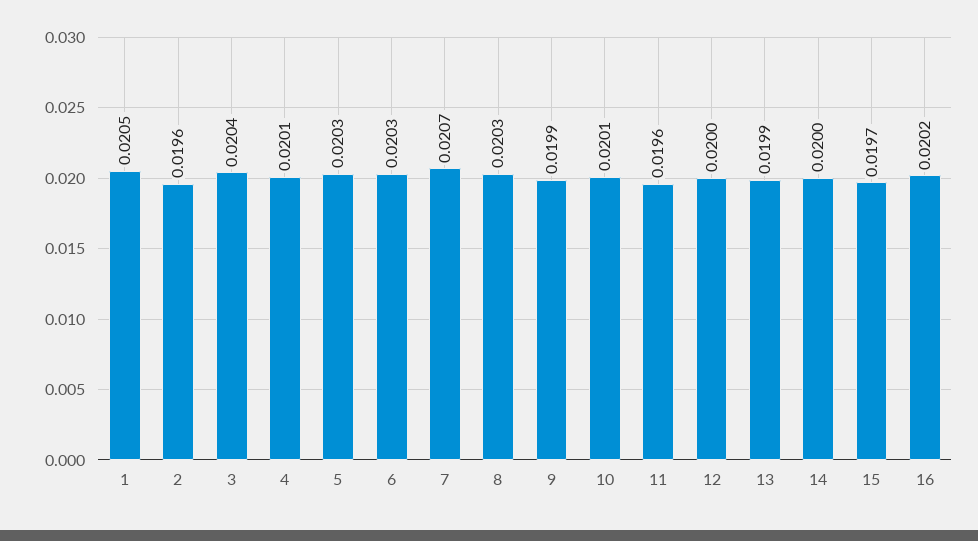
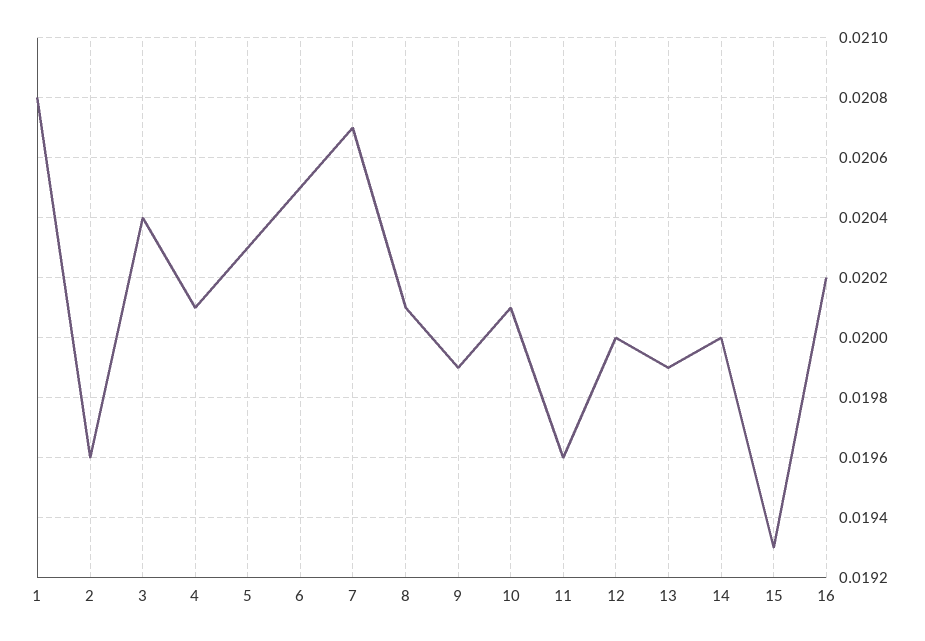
1: 0.0205 -> 0.0208
6: 0.0203 -> 0.0205
8: 0.0203 -> 0.0201
15: 0.0197 -> 0.0193

